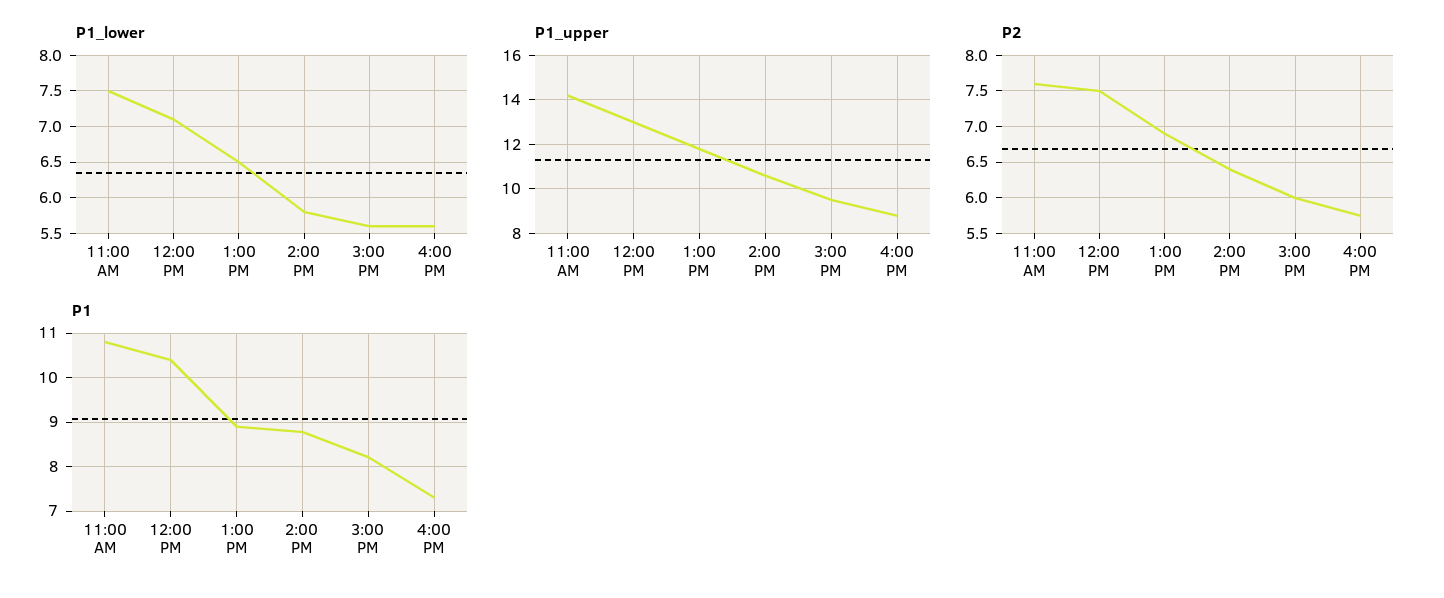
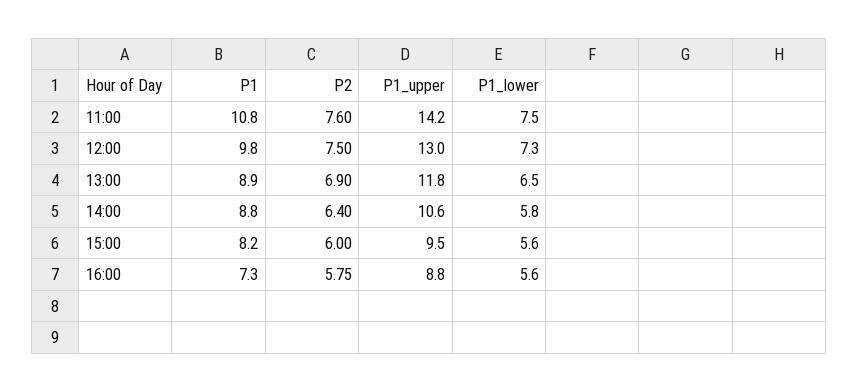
P1_lower, 12:00 PM: 7.1 -> 7.3
P1, 12:00 PM: 10.4 -> 9.8

